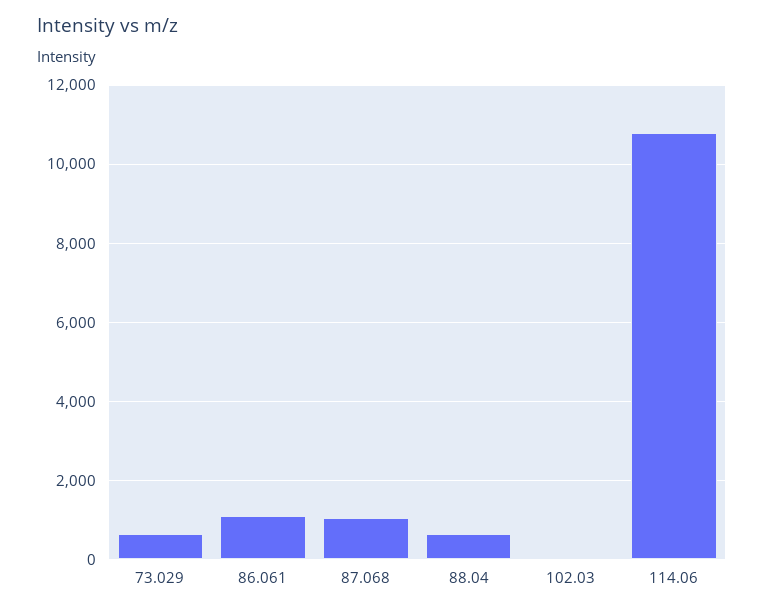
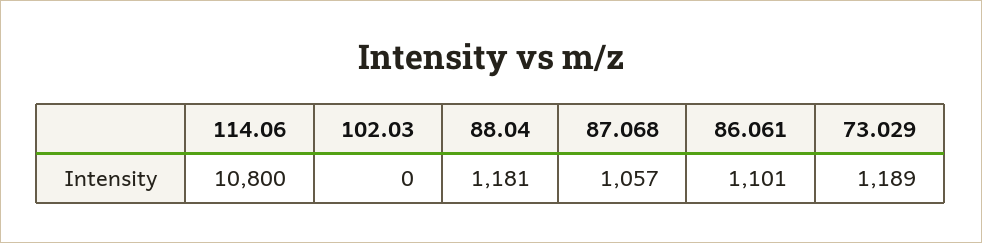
73.029: 600 -> 1189
88.04: 600 -> 1181

